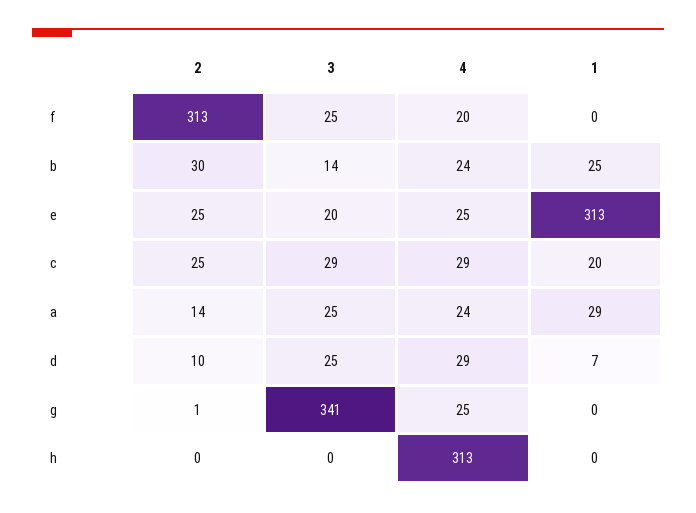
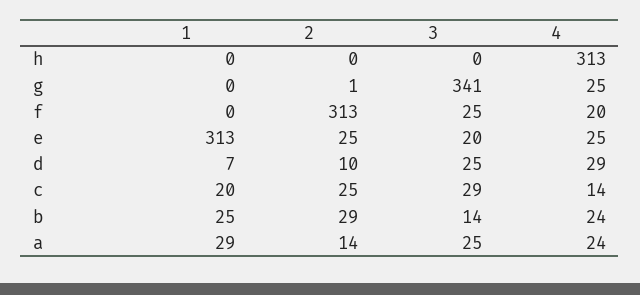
2, b: 30 -> 29
4, c: 29 -> 14

